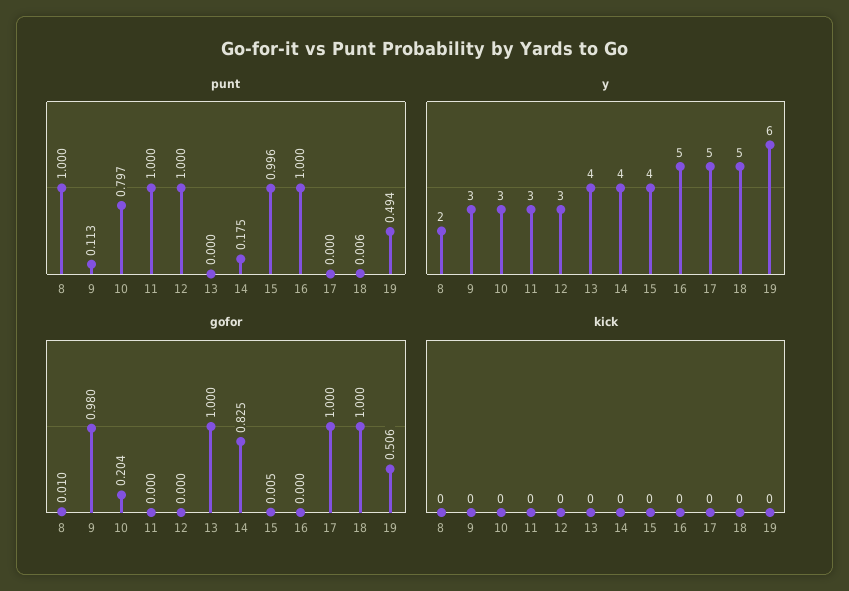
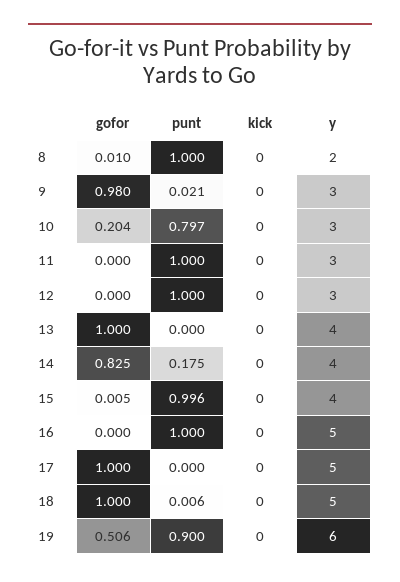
punt, 9: 0.113 -> 0.021
punt, 19: 0.494 -> 0.9

